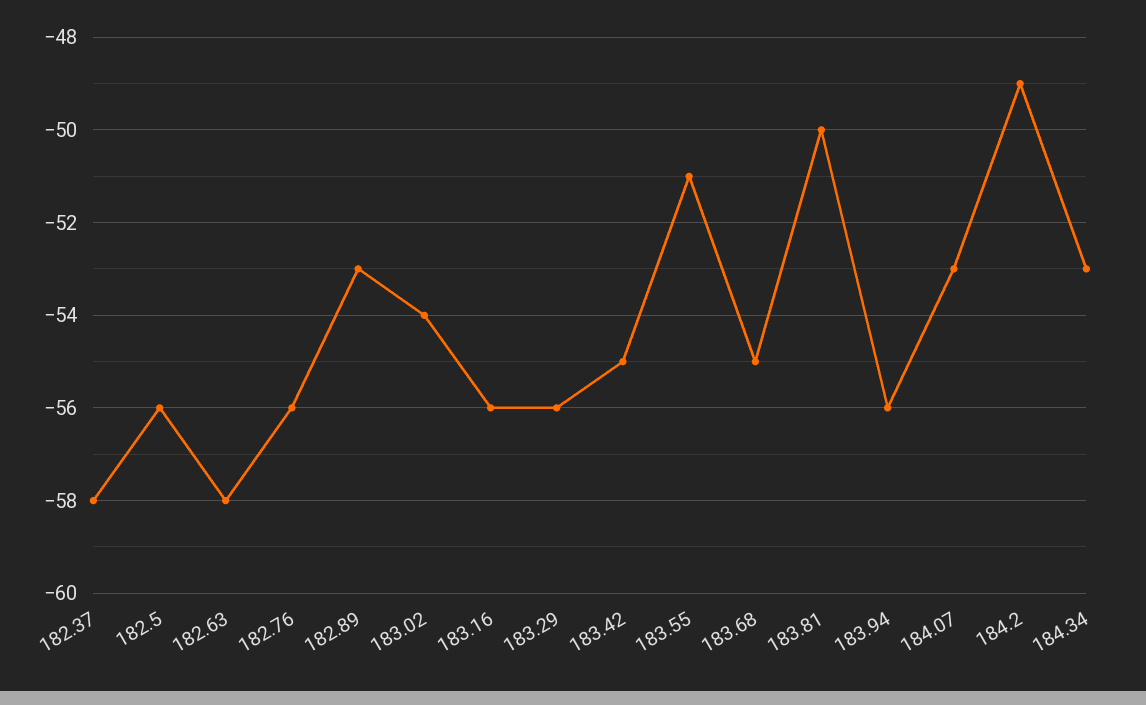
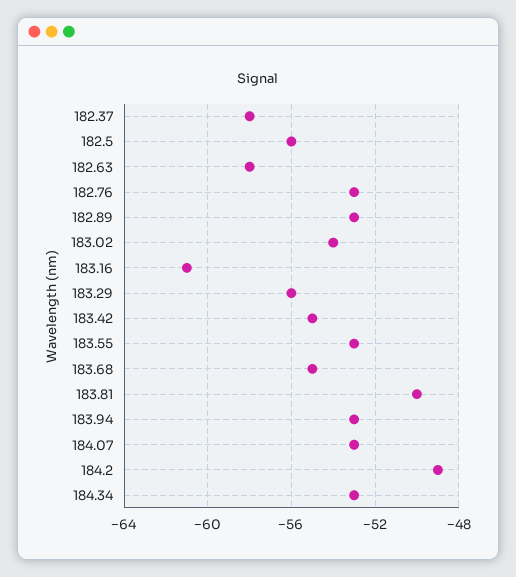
182.76: -56 -> -53
183.16: -56 -> -61
183.55: -51 -> -53
183.94: -56 -> -53

